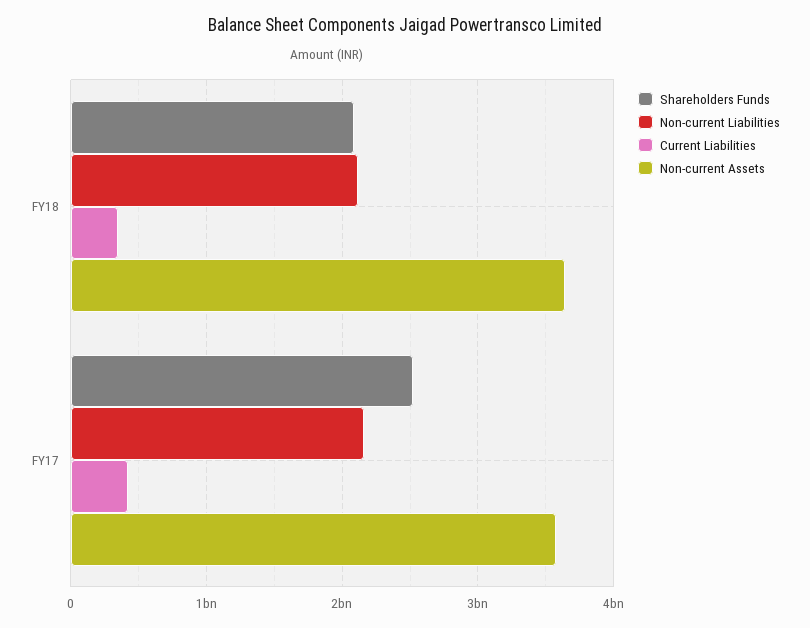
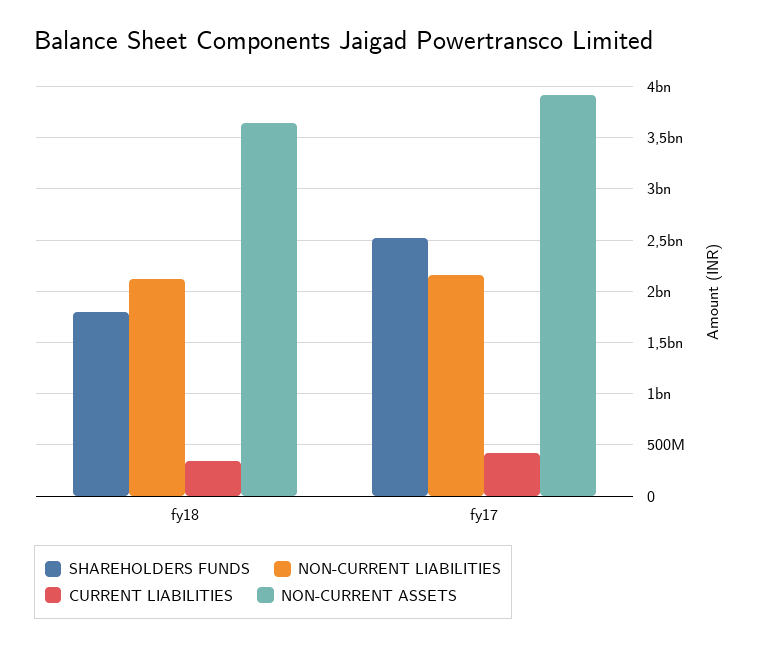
Shareholders Funds, FY18: 2100000000 -> 1800000000
Non-current Assets, FY17: 3600000000 -> 3900000000

